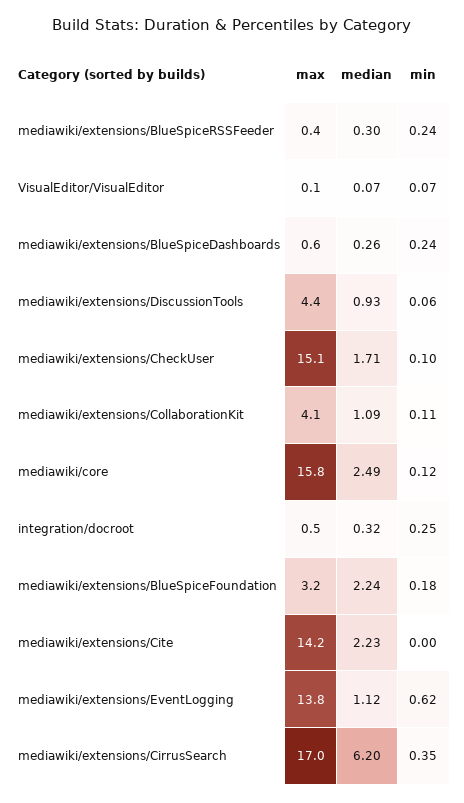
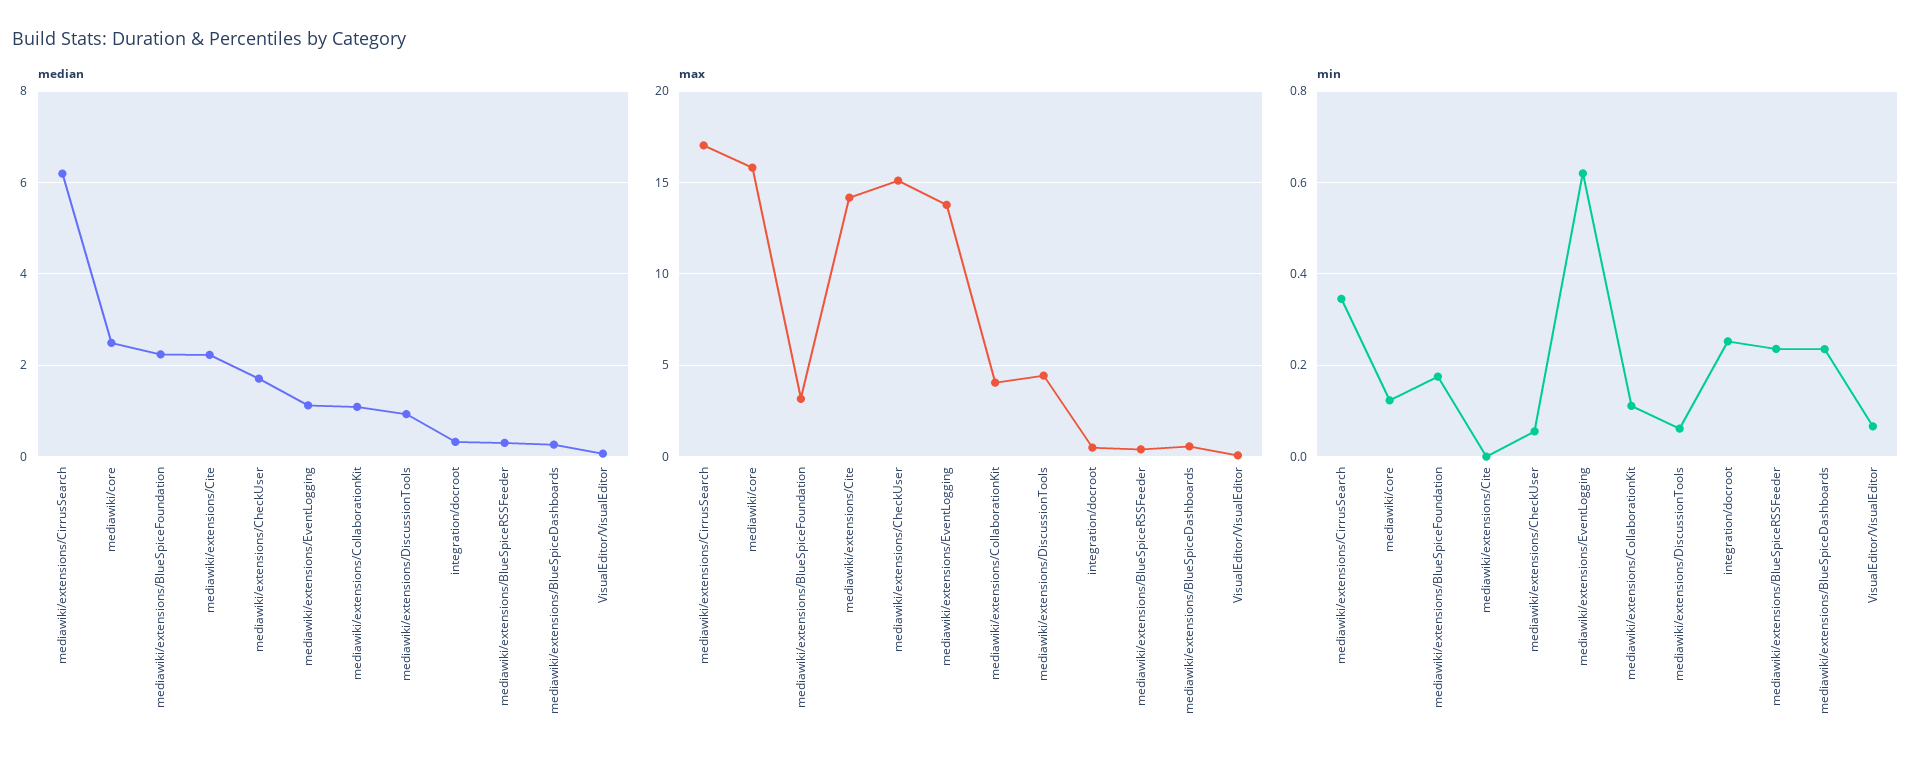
min, mediawiki/extensions/CheckUser: 0.1 -> 0.06

